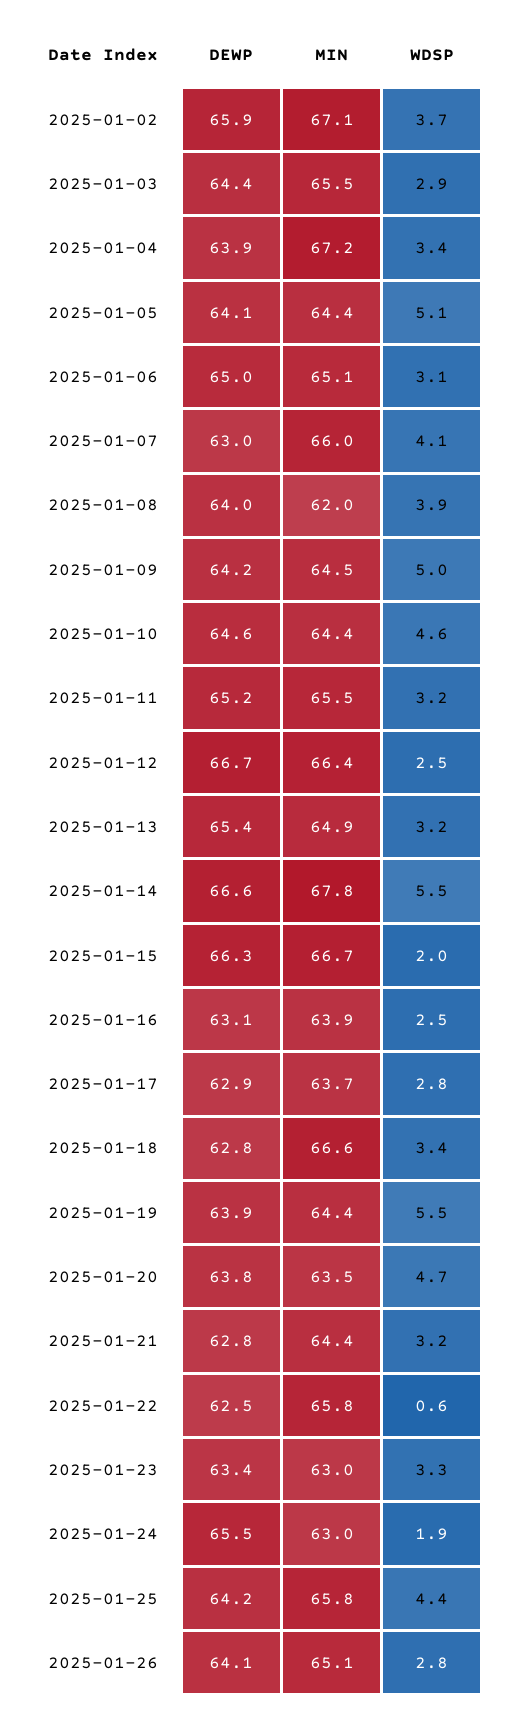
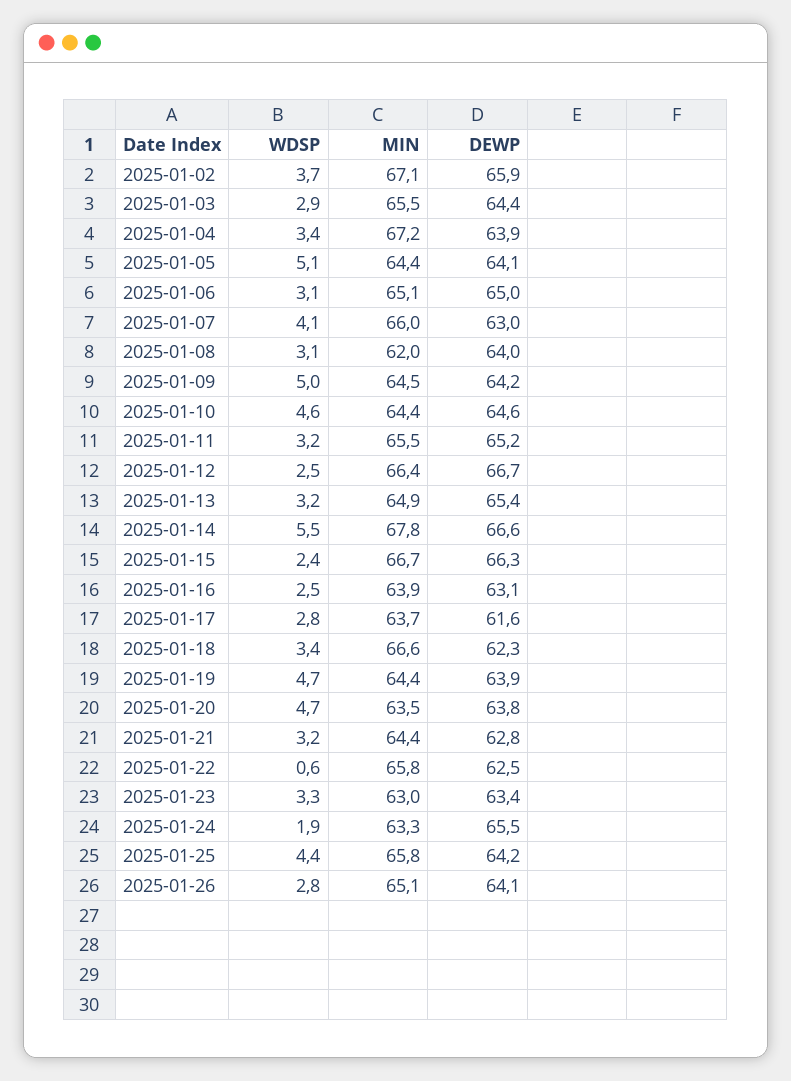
WDSP, 2025-01-08: 3.9 -> 3.1
WDSP, 2025-01-15: 2 -> 2.4
DEWP, 2025-01-17: 62.9 -> 61.6
DEWP, 2025-01-18: 62.8 -> 62.3
WDSP, 2025-01-19: 5.5 -> 4.7
MIN, 2025-01-24: 63 -> 63.3

